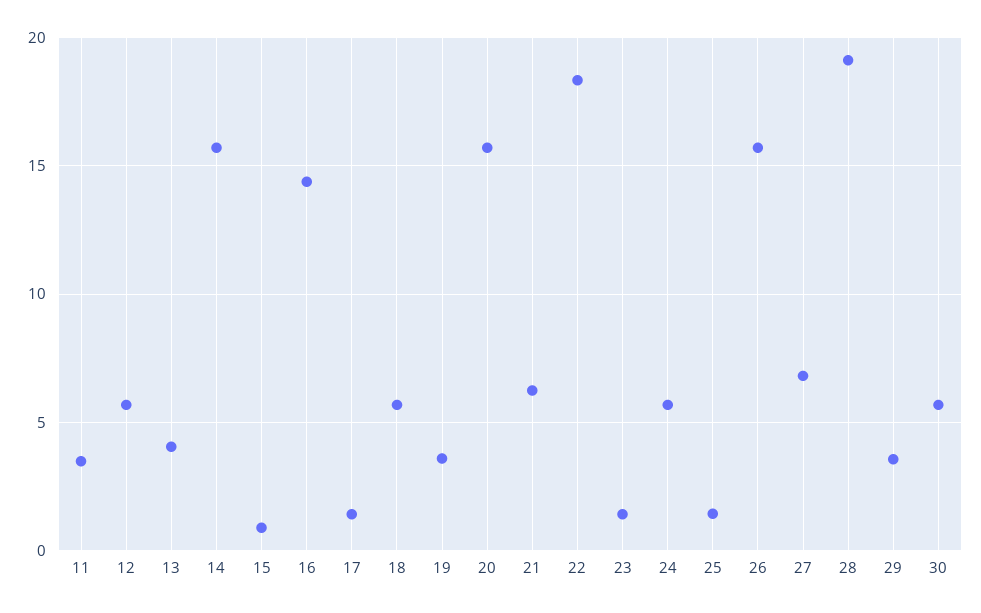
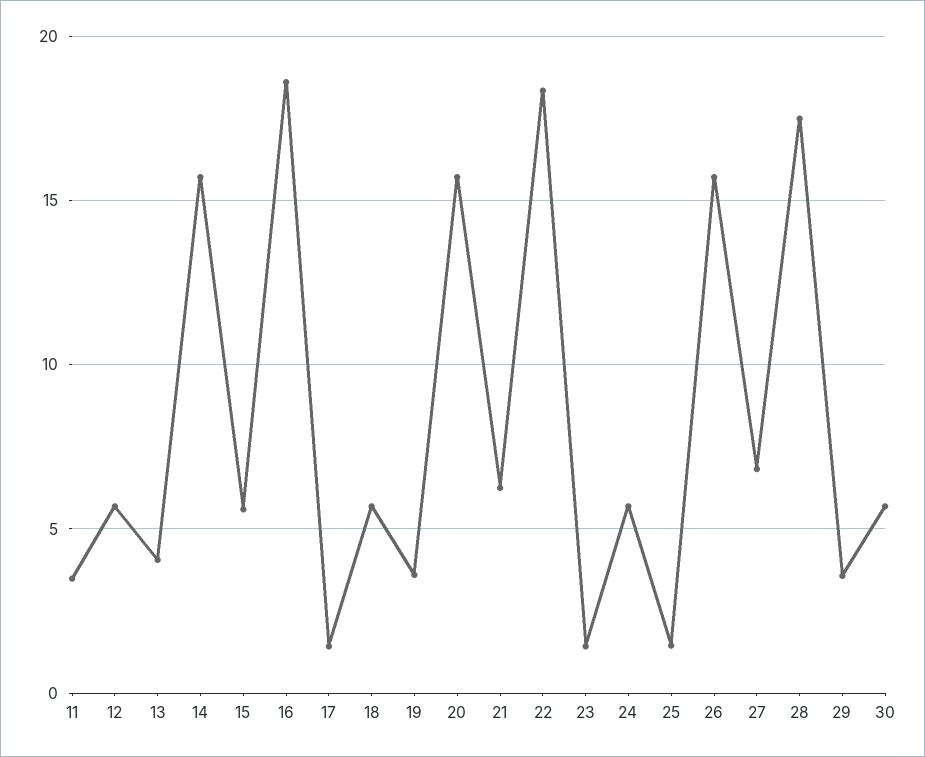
15: 1 -> 5.5
16: 14.5 -> 18.5
28: 19 -> 17.5

